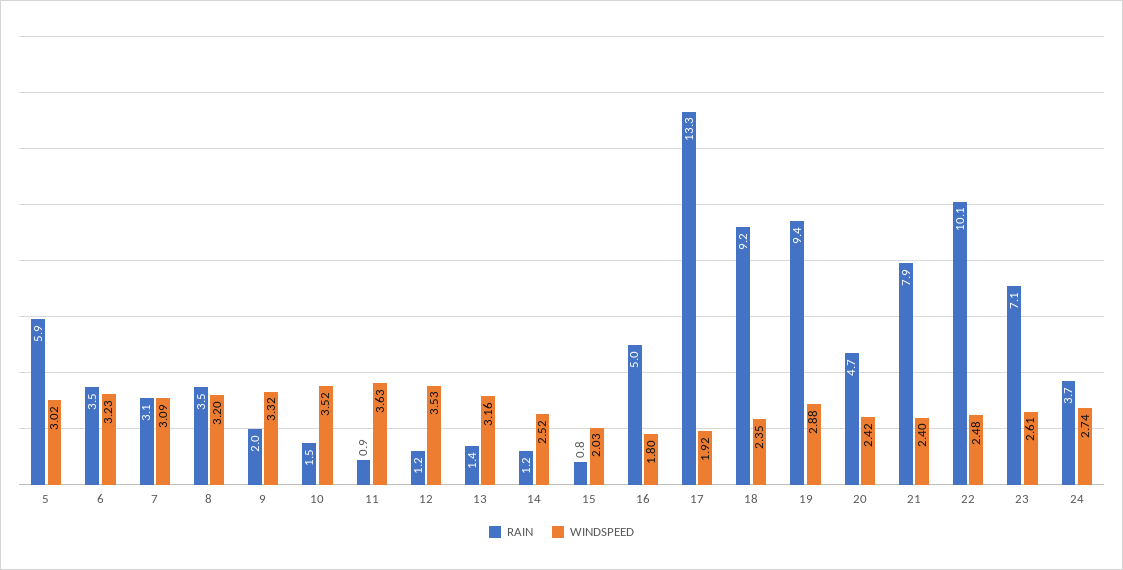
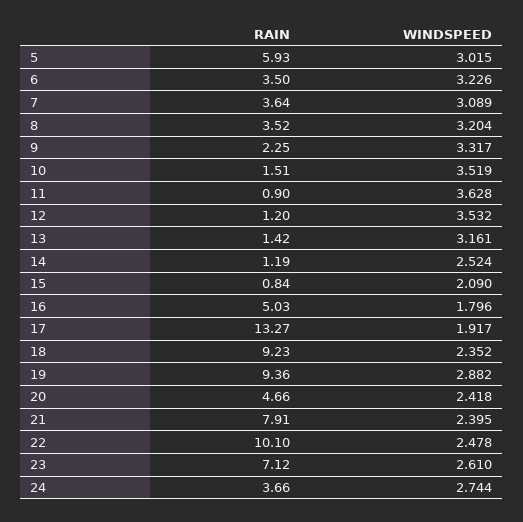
RAIN, 7: 3.1 -> 3.64
RAIN, 9: 2 -> 2.25
WINDSPEED, 15: 2.03 -> 2.09

